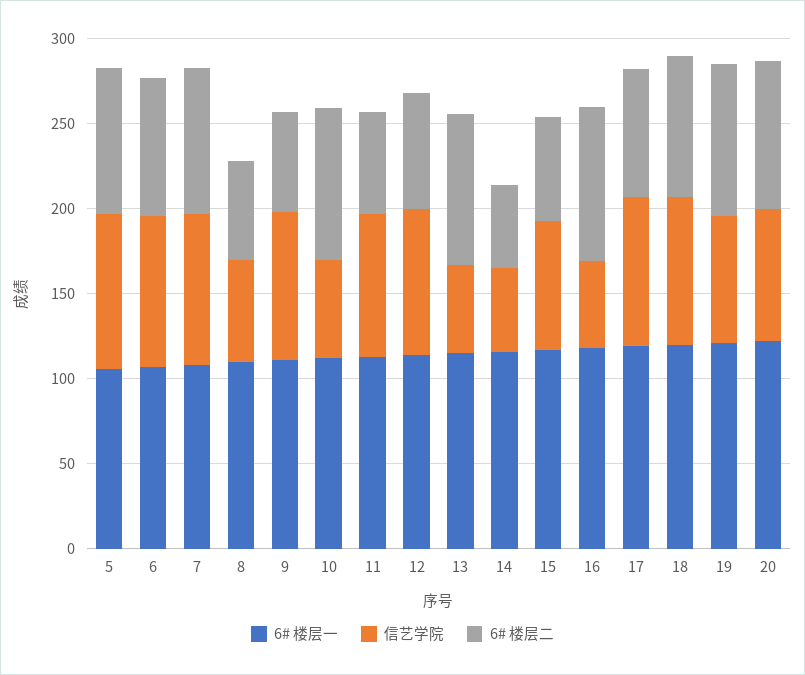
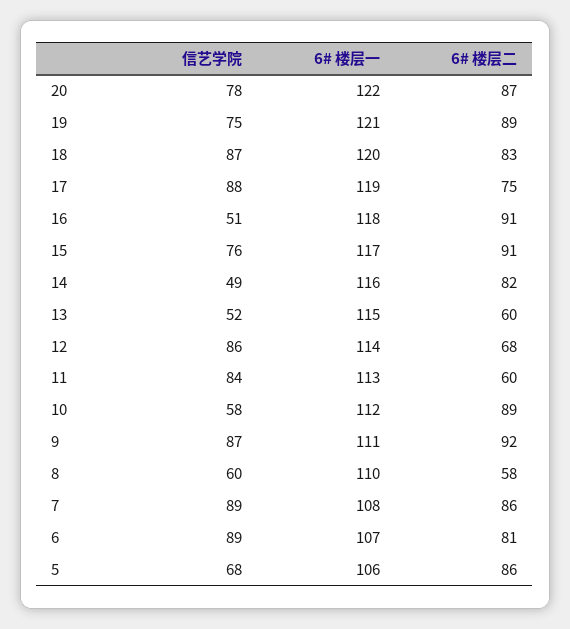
信艺学院, 5: 90 -> 68
6# 楼层二, 9: 60 -> 92
6# 楼层二, 13: 90 -> 60
6# 楼层二, 14: 50 -> 82
6# 楼层二, 15: 60 -> 91

